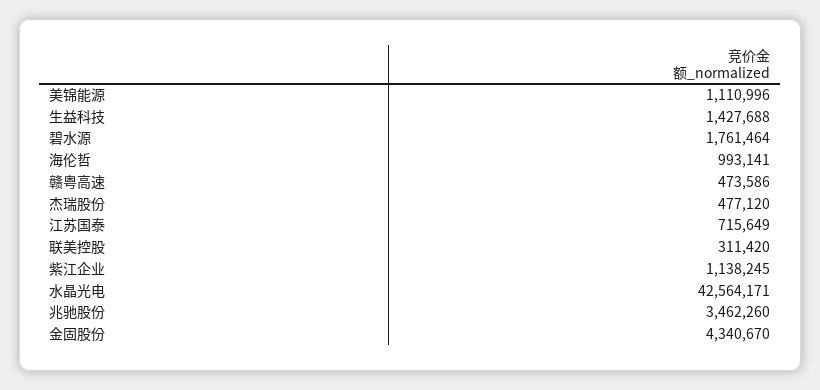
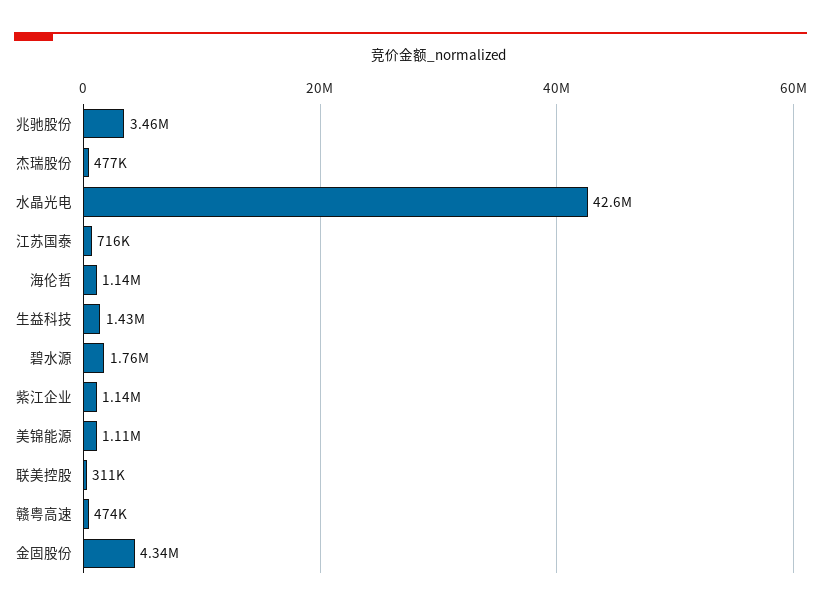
海伦哲: 993141 -> 1140000

